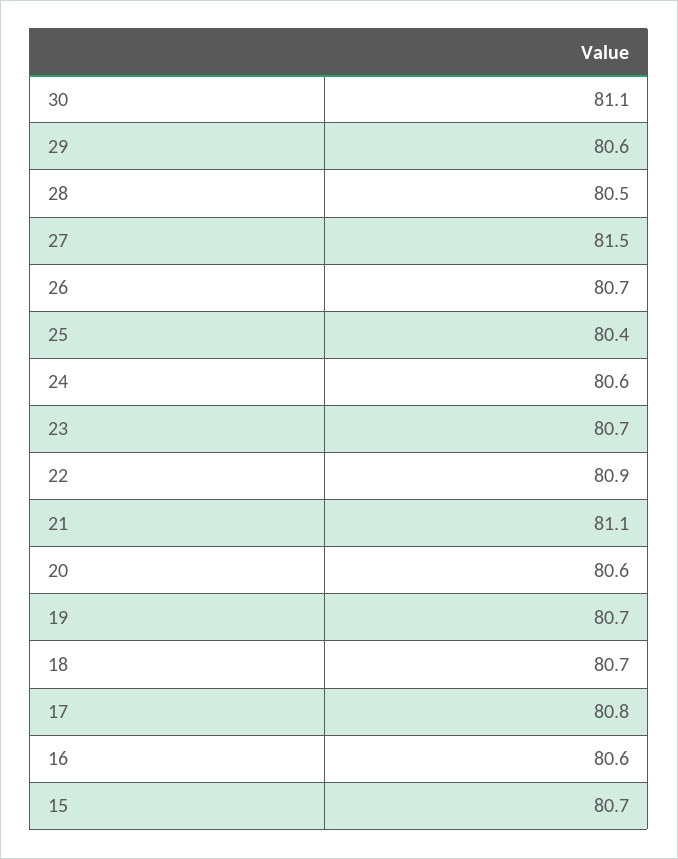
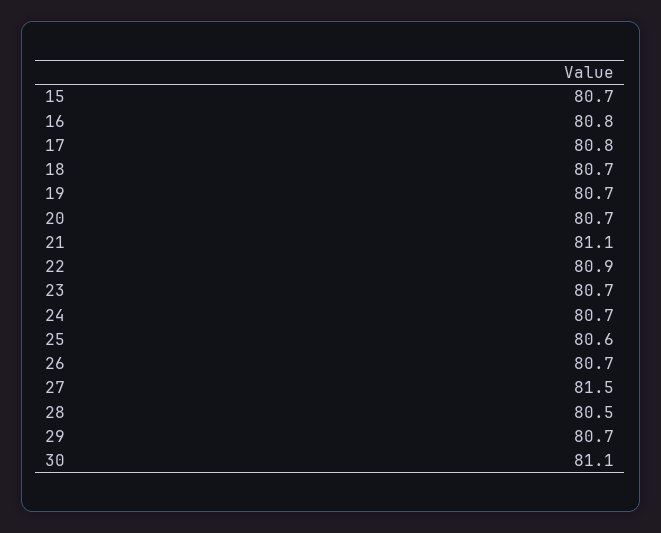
29: 80.6 -> 80.7
25: 80.4 -> 80.6
24: 80.6 -> 80.7
20: 80.6 -> 80.7
16: 80.6 -> 80.8

